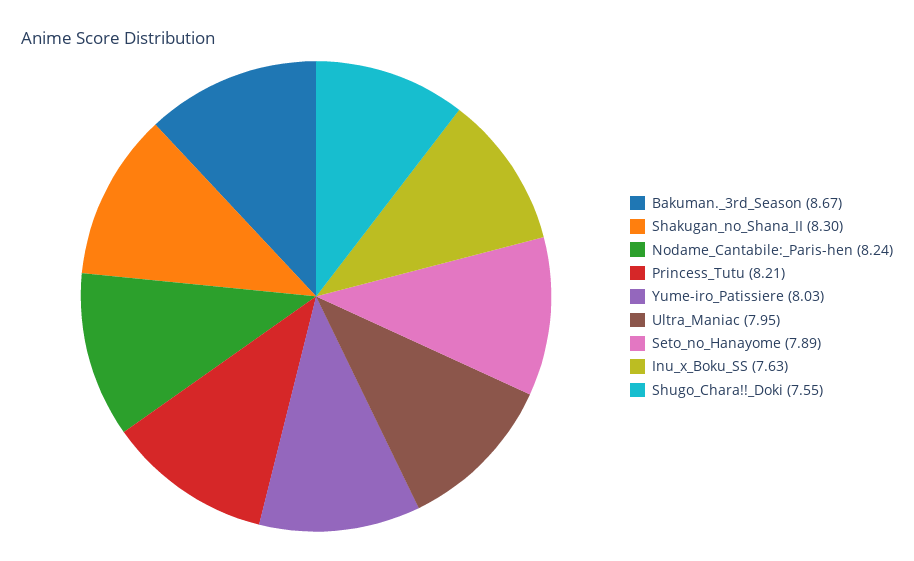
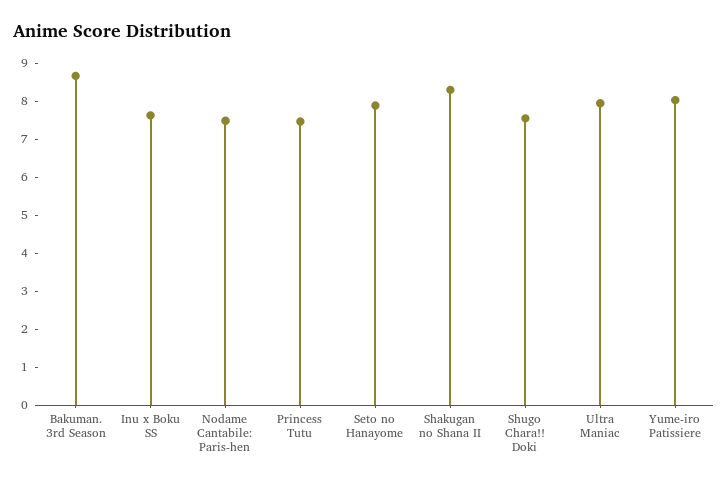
Nodame_Cantabile:_Paris-hen: 8.24 -> 7.5
Princess_Tutu: 8.21 -> 7.5

